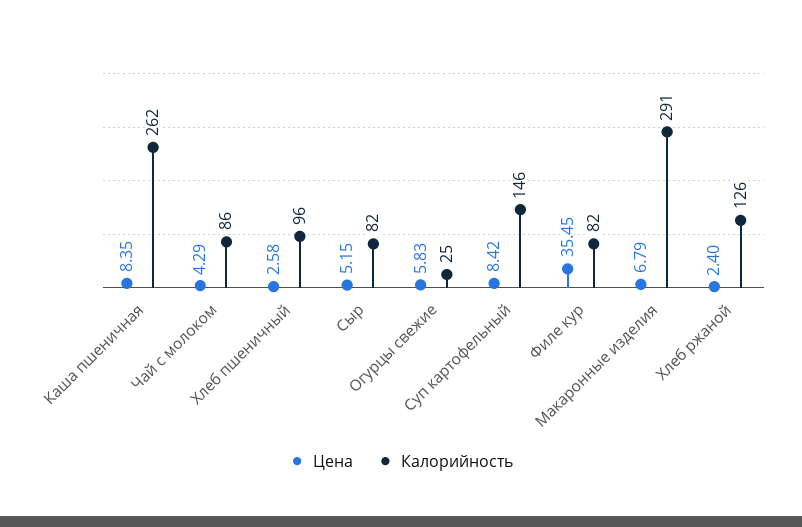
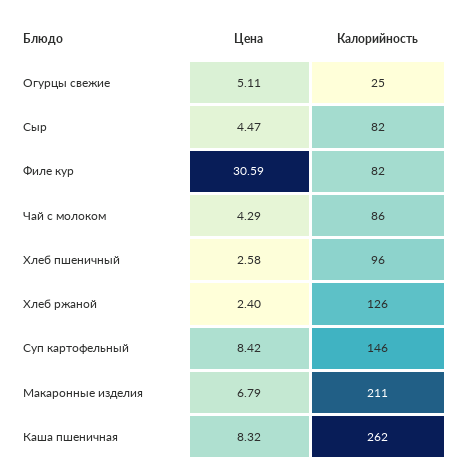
Цена, Каша пшеничная: 8.35 -> 8.32
Цена, Сыр: 5.15 -> 4.47
Цена, Огурцы свежие: 5.83 -> 5.11
Цена, Филе кур: 35.45 -> 30.59
Калорийность, Макаронные изделия: 291 -> 211

